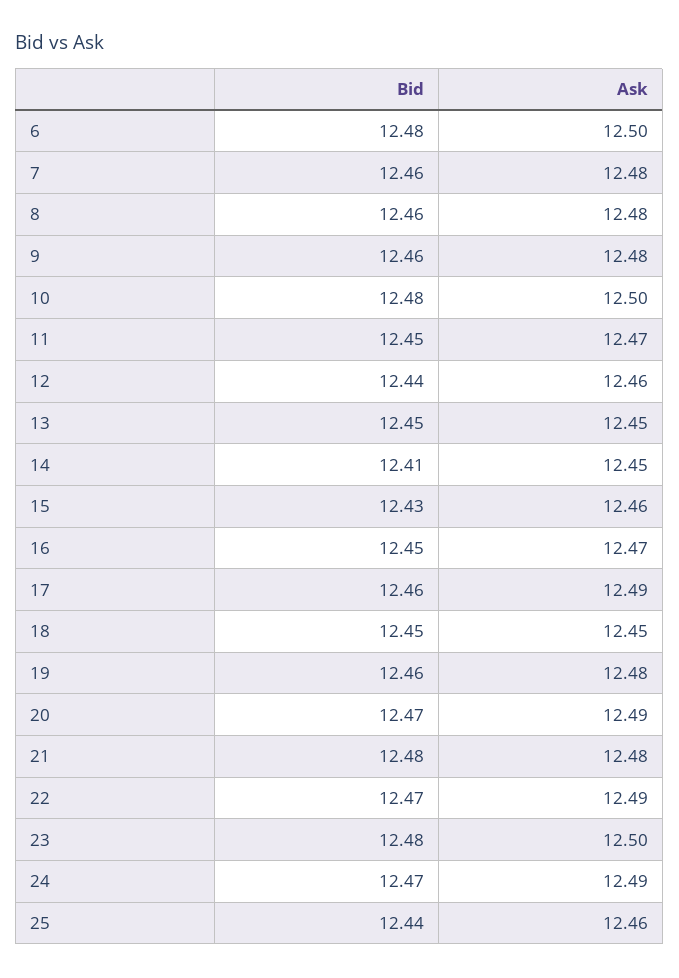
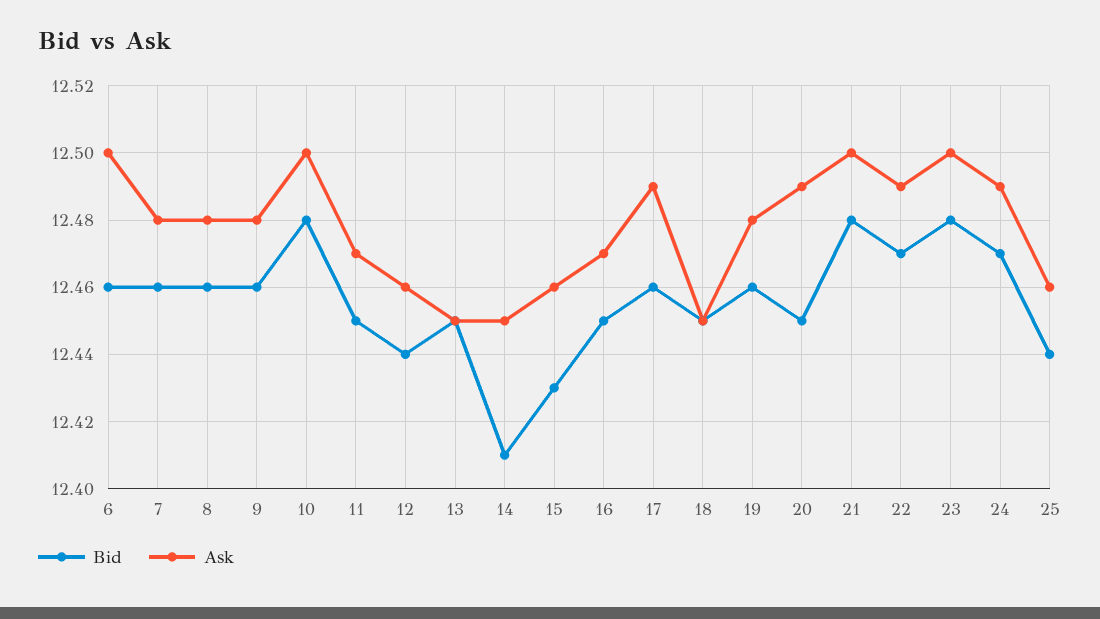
Bid, 6: 12.48 -> 12.46
Bid, 20: 12.47 -> 12.45
Ask, 21: 12.48 -> 12.5

